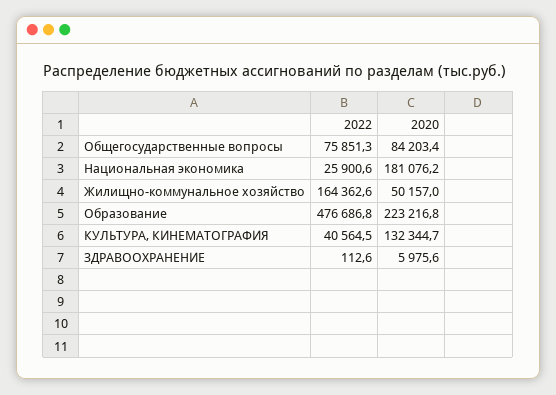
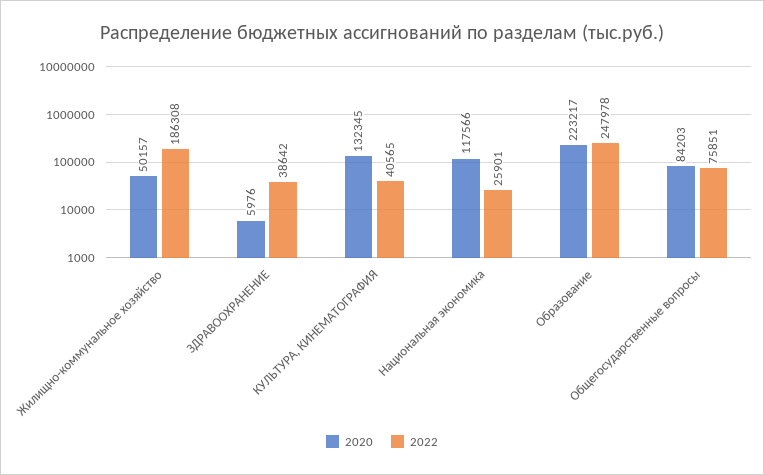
2020, Национальная экономика: 181076.2 -> 117566
2022, Жилищно-коммунальное хозяйство: 164362.6 -> 186308
2022, Образование: 476686.8 -> 247978
2022, ЗДРАВООХРАНЕНИЕ: 112.6 -> 38642

